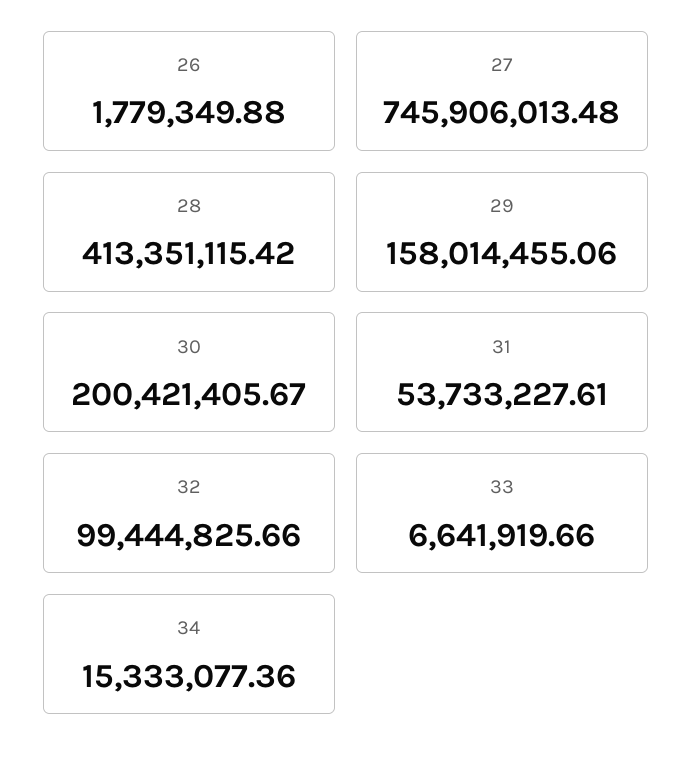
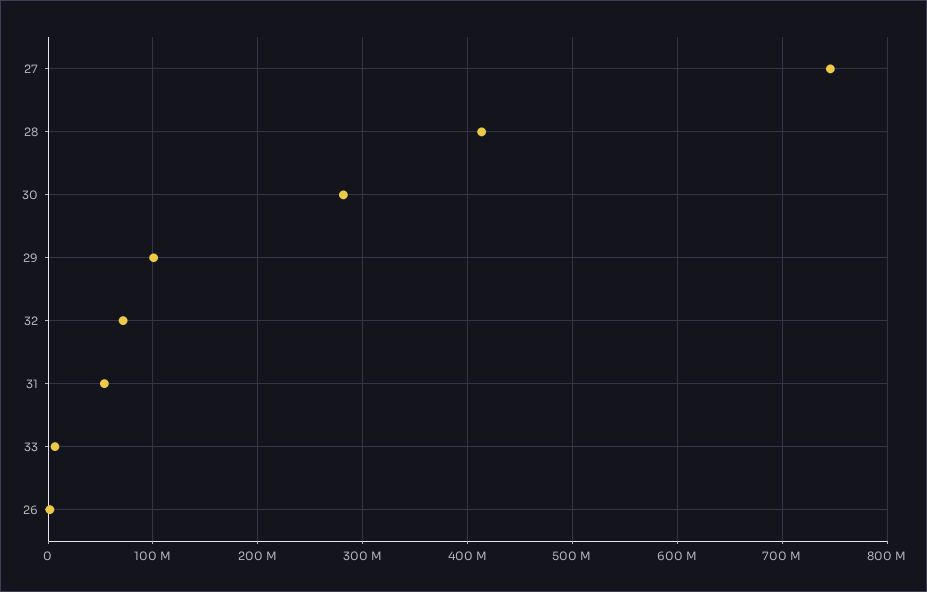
29: 158014455.06 -> 100000000
30: 200421405.67 -> 280000000
32: 99444825.66 -> 70000000
34: 15333077.36 -> none

